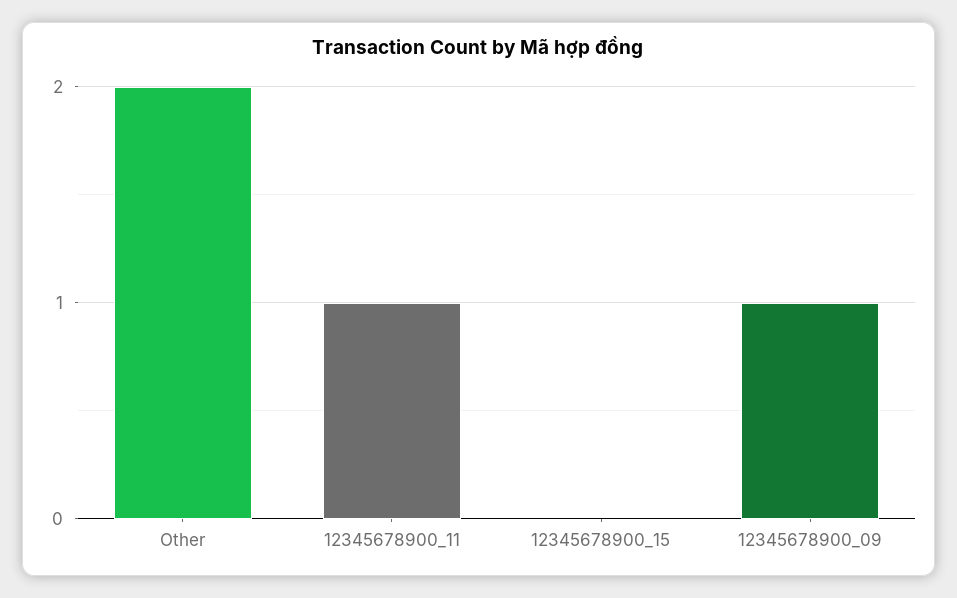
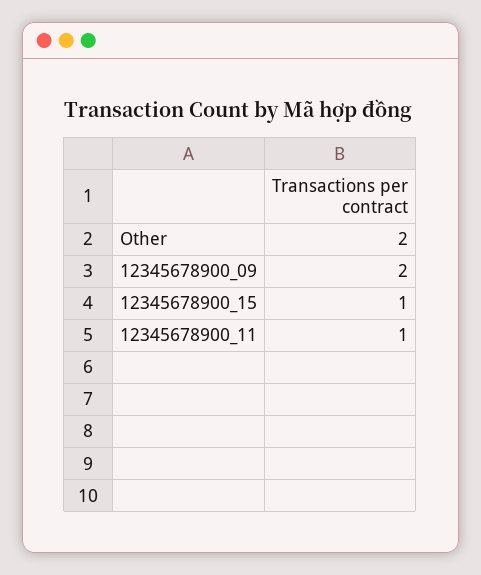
12345678900_15: 0 -> 1
12345678900_09: 1 -> 2

